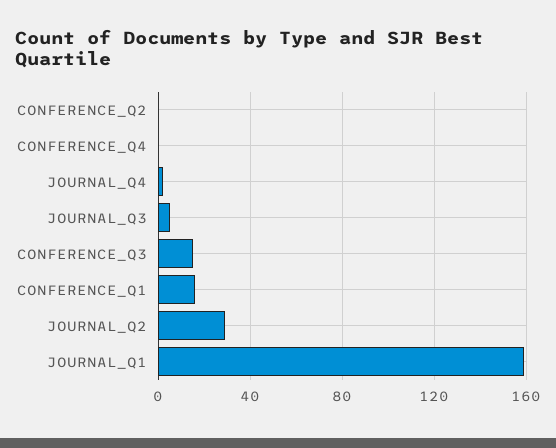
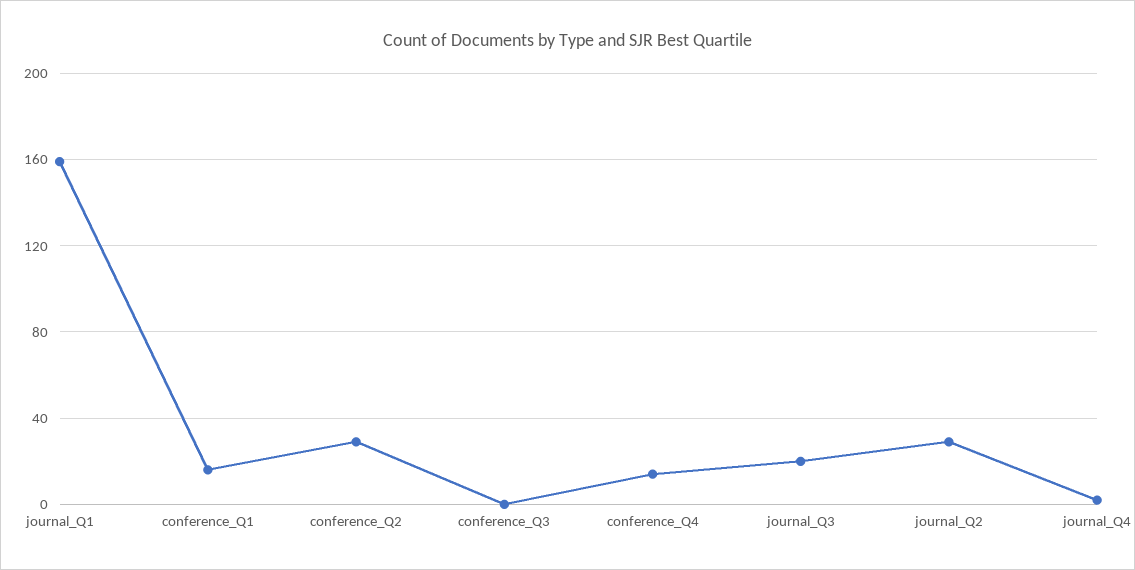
CONFERENCE_Q2: 0 -> 30
CONFERENCE_Q4: 0 -> 15
JOURNAL_Q3: 5 -> 20
CONFERENCE_Q3: 15 -> 0

